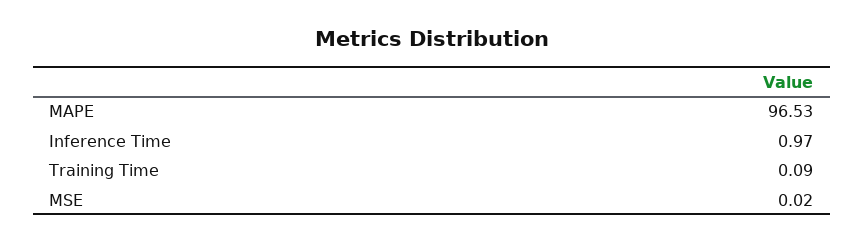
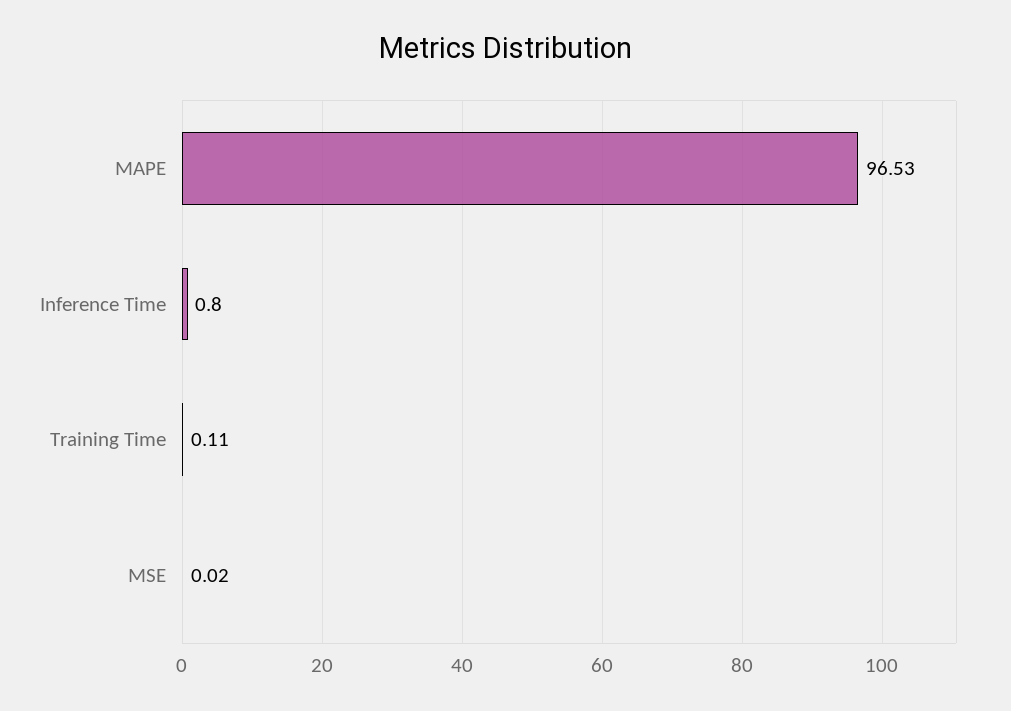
Inference Time: 0.97 -> 0.8
Training Time: 0.09 -> 0.11

